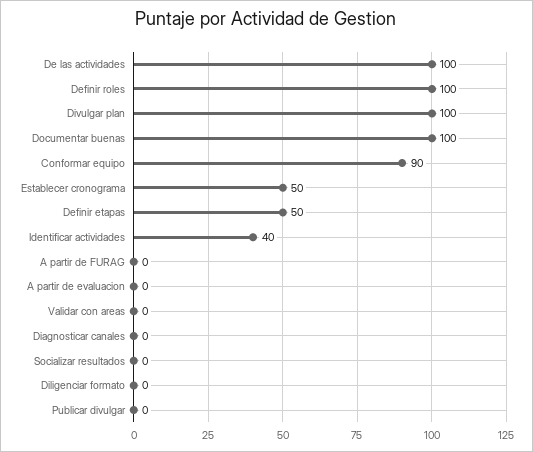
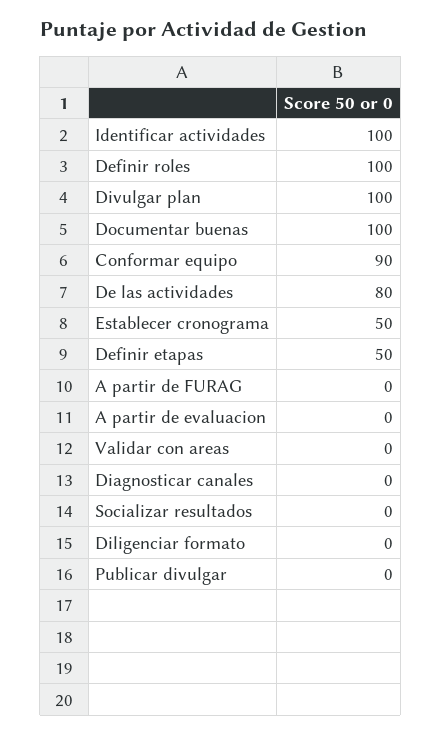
De las actividades: 100 -> 80
Identificar actividades: 40 -> 100

